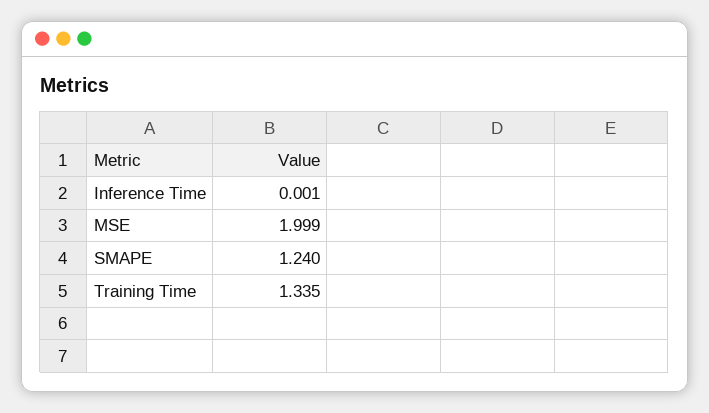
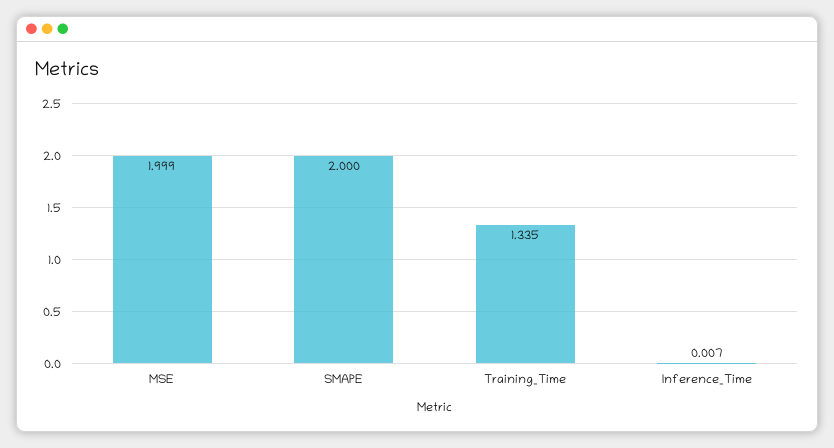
Inference Time: 0.001 -> 0.007
SMAPE: 1.24 -> 2

